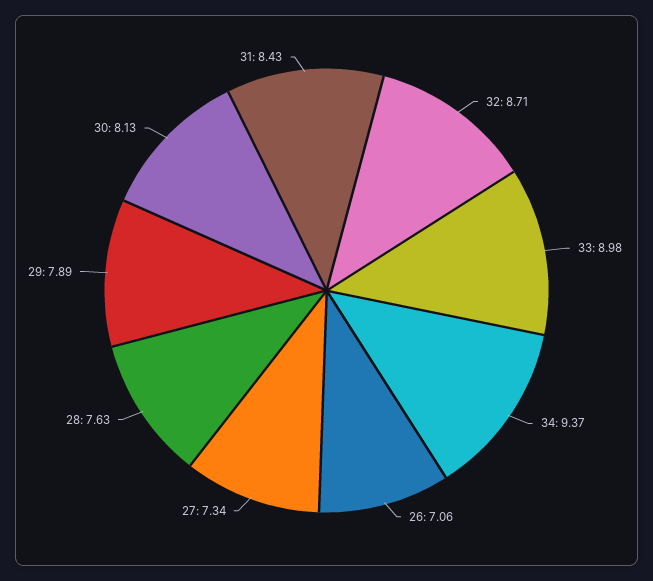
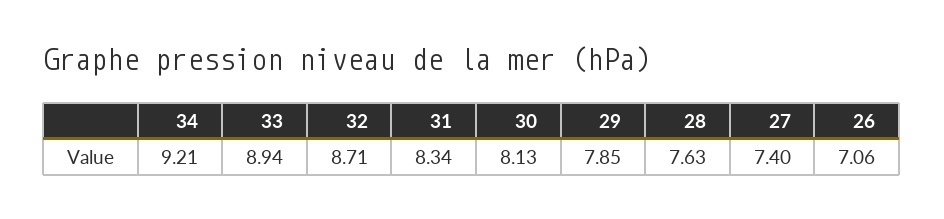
33: 8.98 -> 8.94
34: 9.37 -> 9.21
27: 7.34 -> 7.4
29: 7.89 -> 7.85
31: 8.43 -> 8.34

